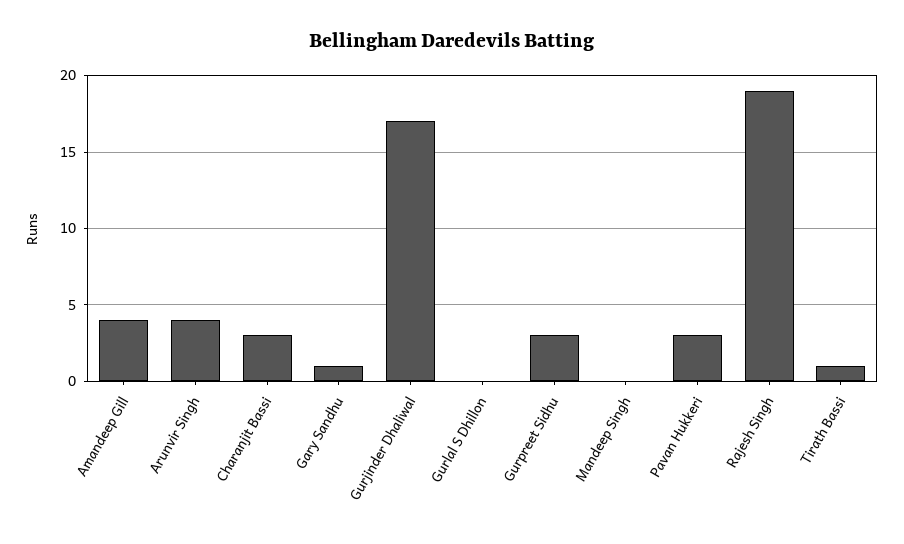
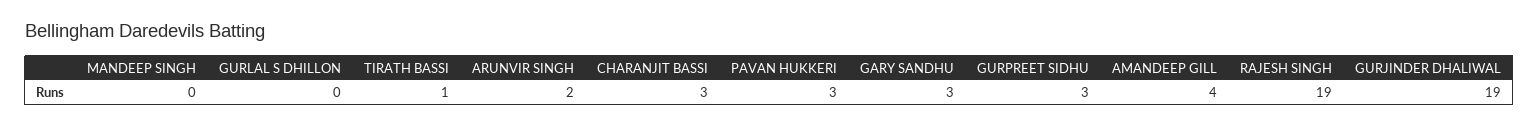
Arunvir Singh: 4 -> 2
Gary Sandhu: 1 -> 3
Gurjinder Dhaliwal: 17 -> 19

